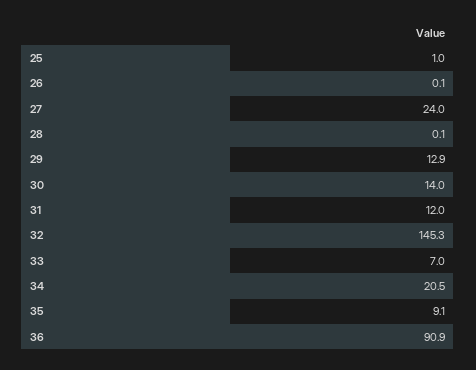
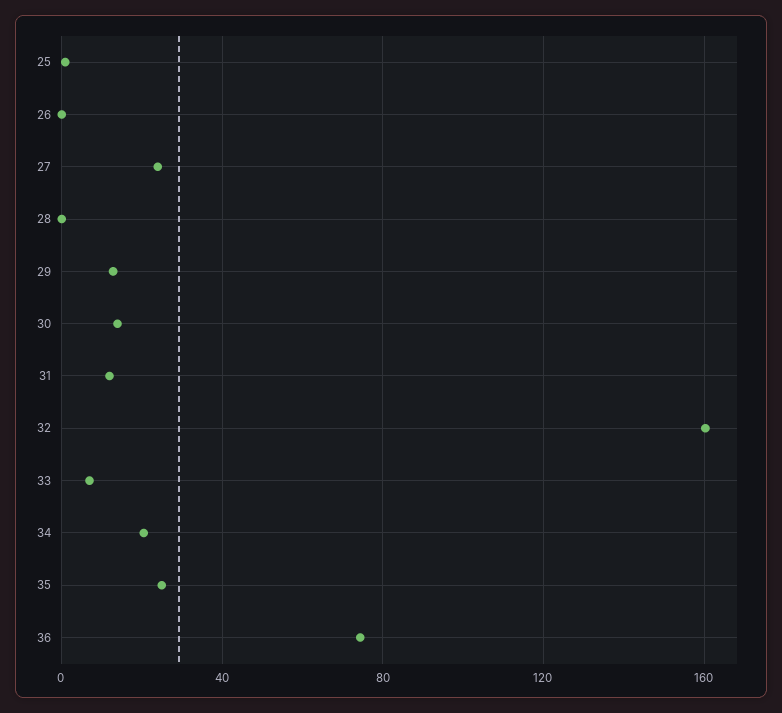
32: 145.3 -> 160
35: 9.1 -> 25
36: 90.9 -> 75

